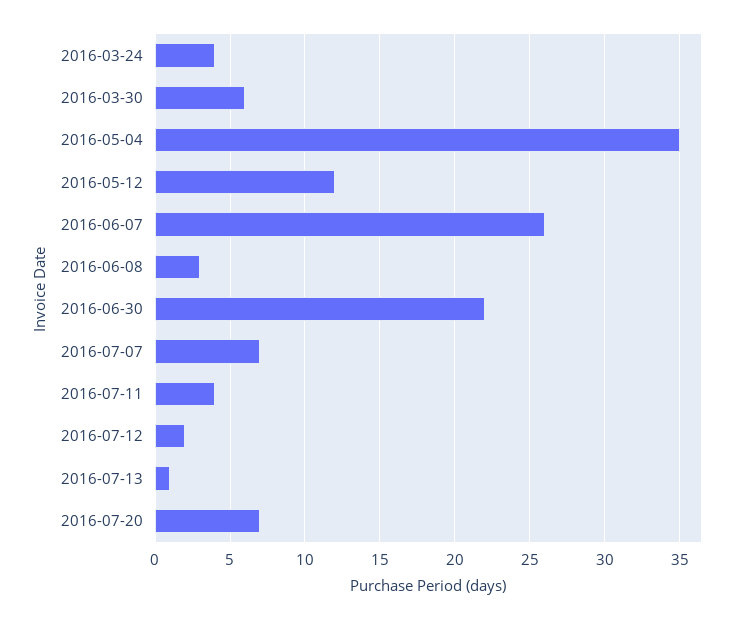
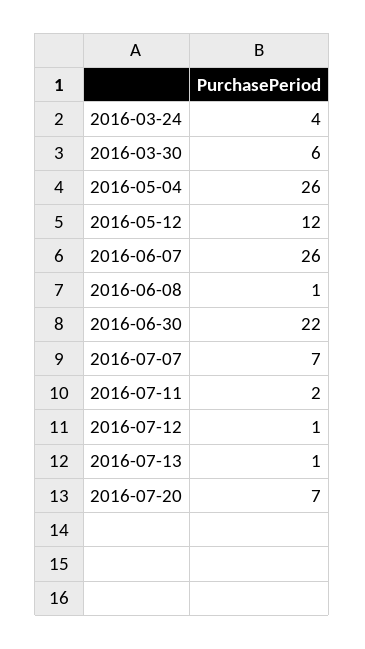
2016-05-04: 35 -> 26
2016-06-08: 3 -> 1
2016-07-11: 4 -> 2
2016-07-12: 2 -> 1

